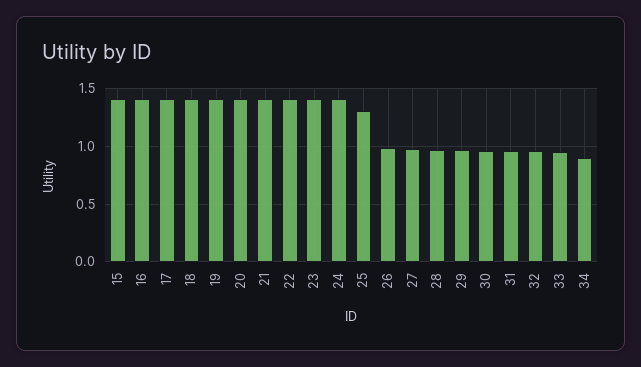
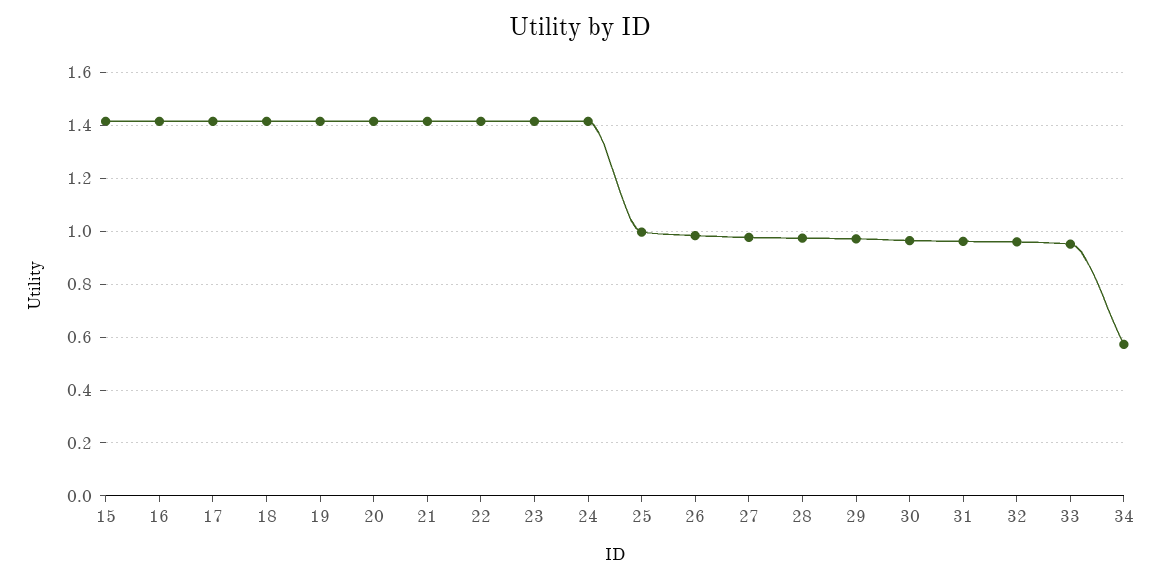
25: 1.3 -> 1
34: 0.9 -> 0.575

